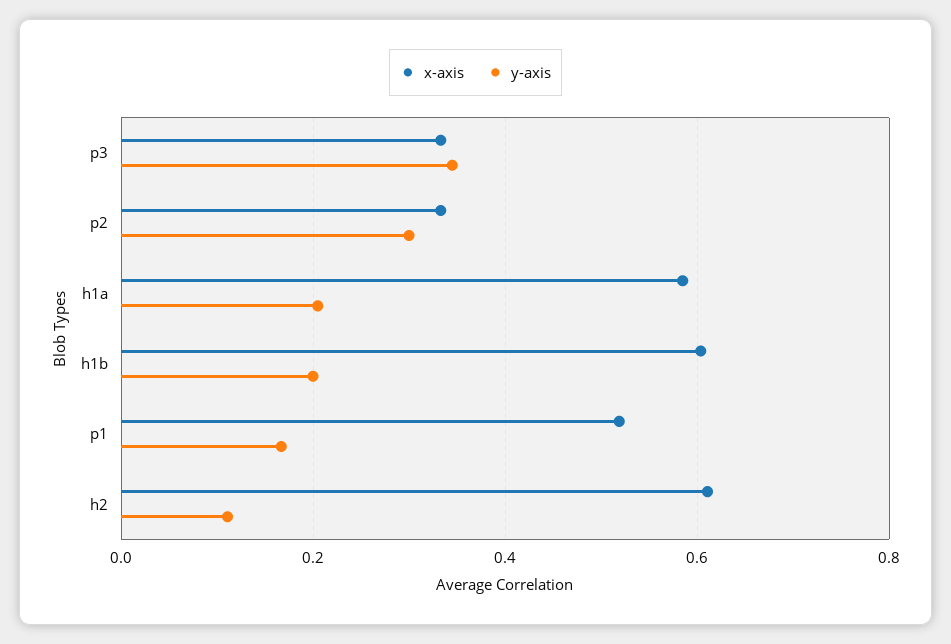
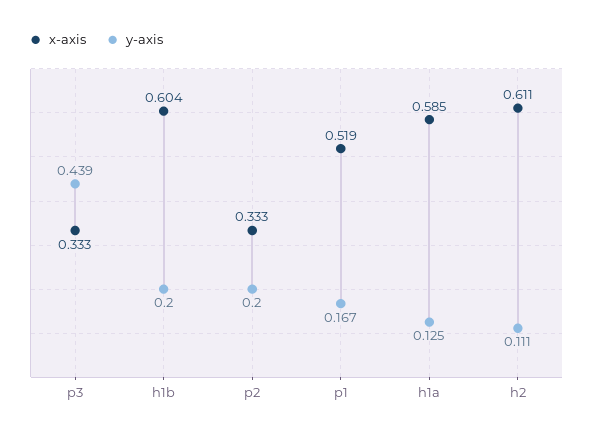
y-axis, p3: 0.34 -> 0.439
y-axis, p2: 0.3 -> 0.2
y-axis, h1a: 0.2 -> 0.125

